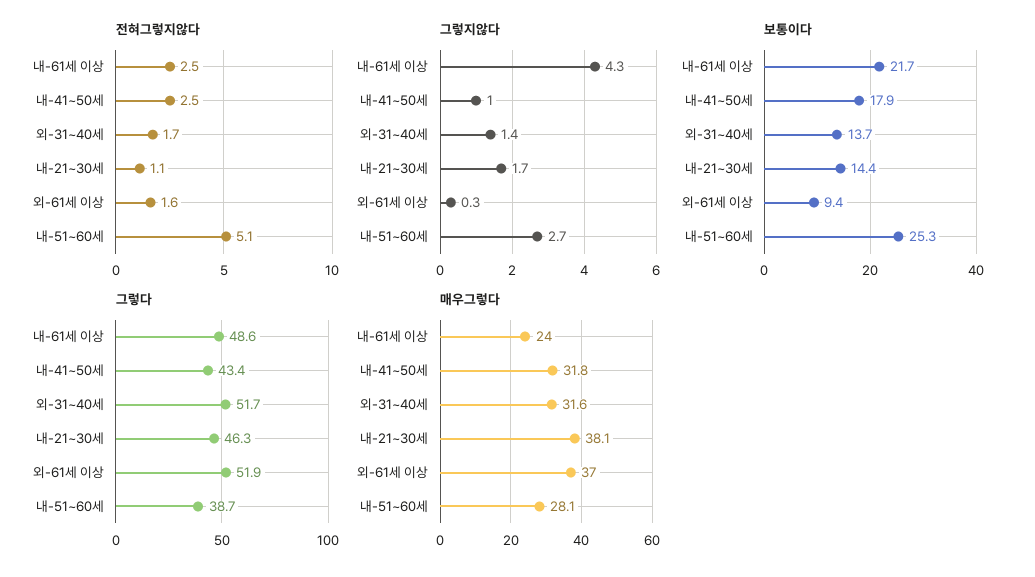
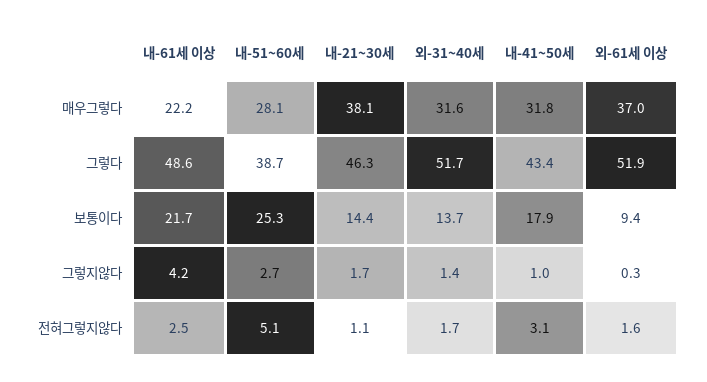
전혀그렇지않다, 내-41~50세: 2.5 -> 3.1
그렇지않다, 내-61세 이상: 4.3 -> 4.2
매우그렇다, 내-61세 이상: 24 -> 22.2

